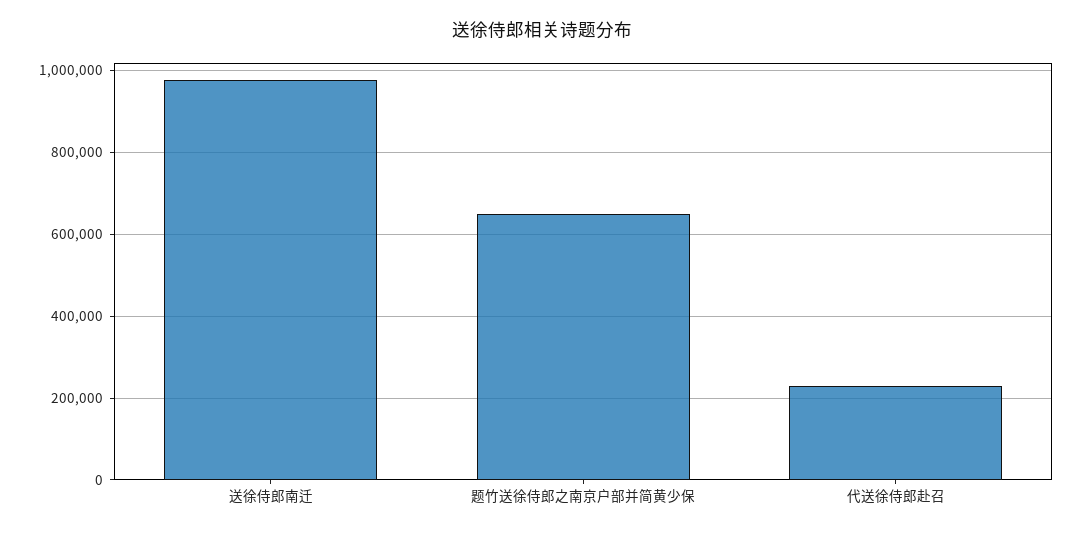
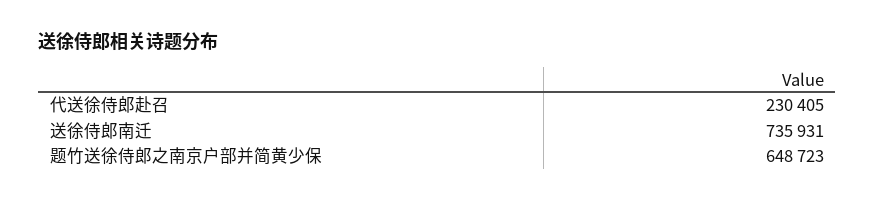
送徐侍郎南迁: 980000 -> 735931

